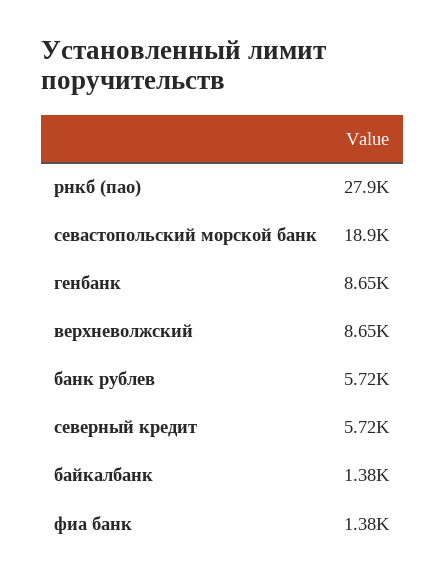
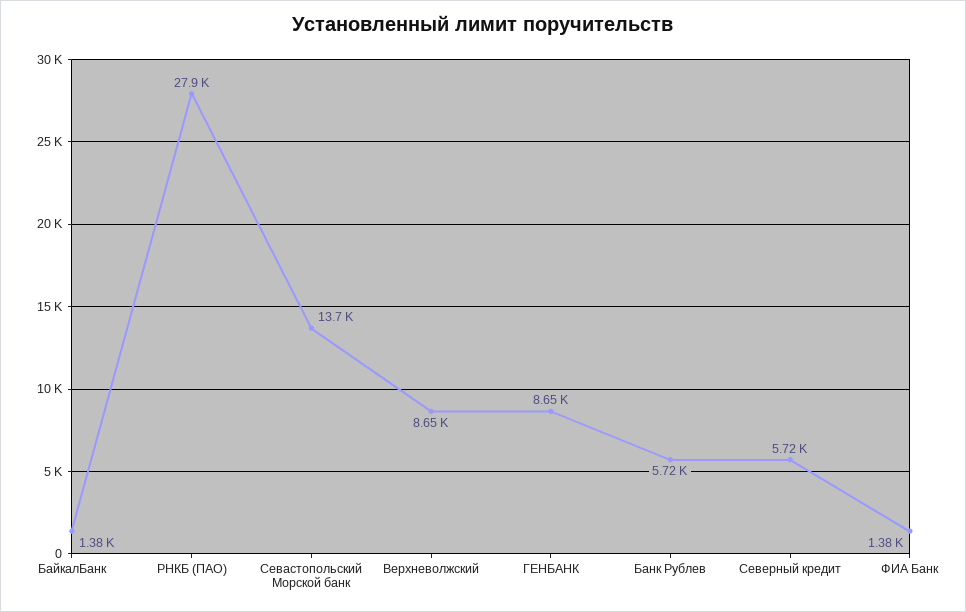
севастопольский морской банк: 18900 -> 13700

